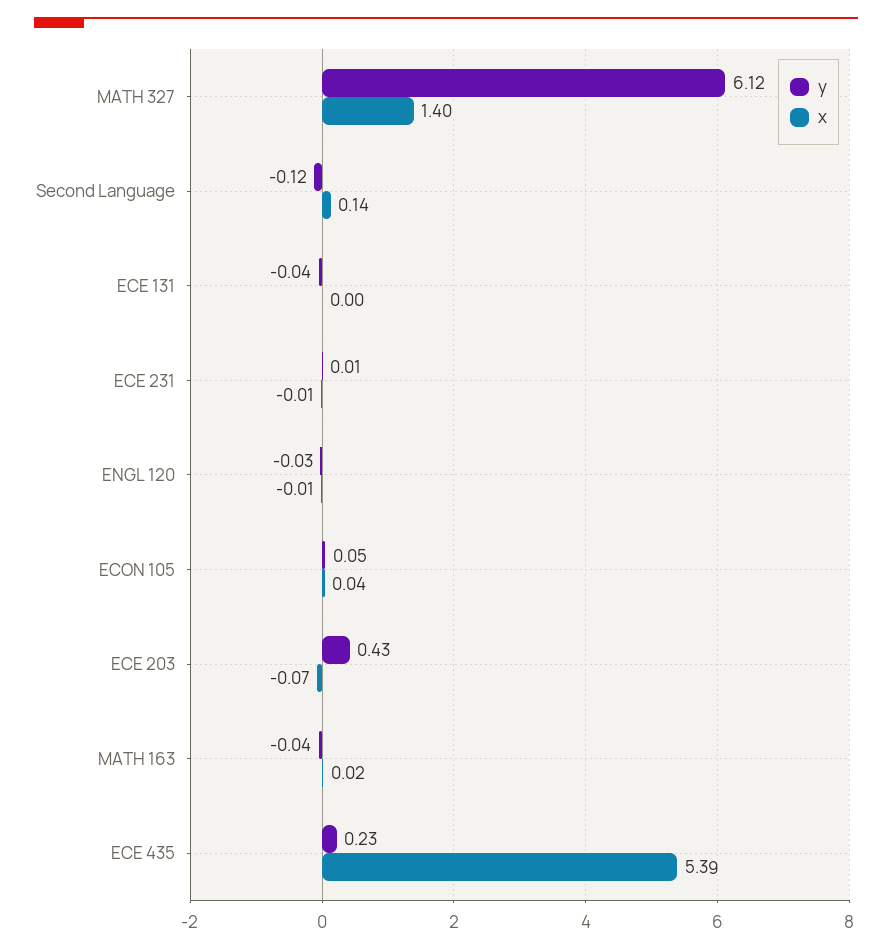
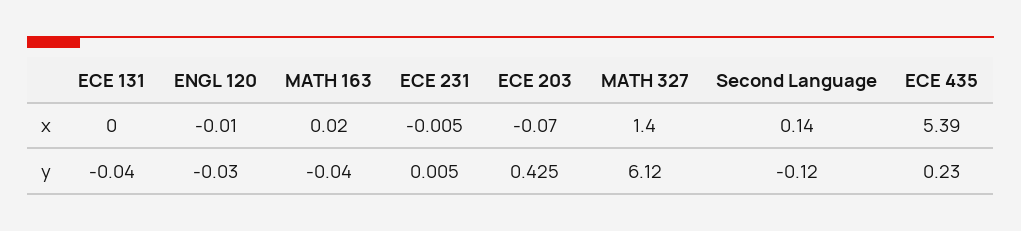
y, ECON 105: 0.05 -> none
x, ECON 105: 0.04 -> none

